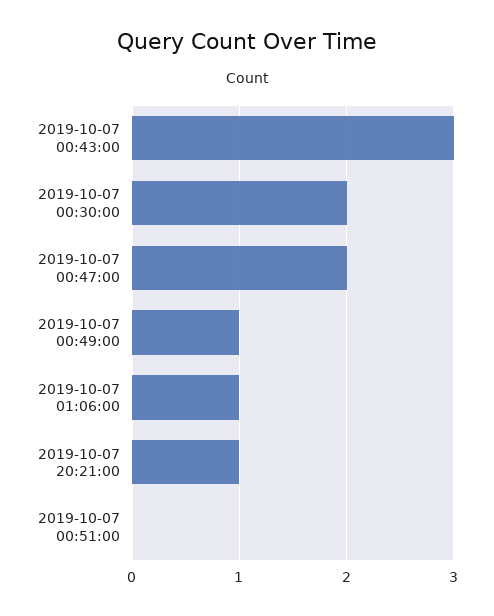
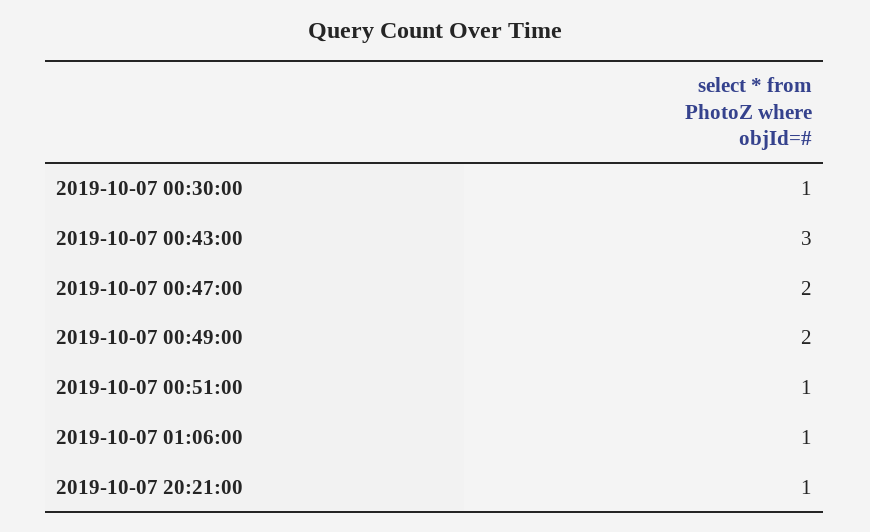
2019-10-07 00:30:00: 2 -> 1
2019-10-07 00:49:00: 1 -> 2
2019-10-07 00:51:00: 0 -> 1

